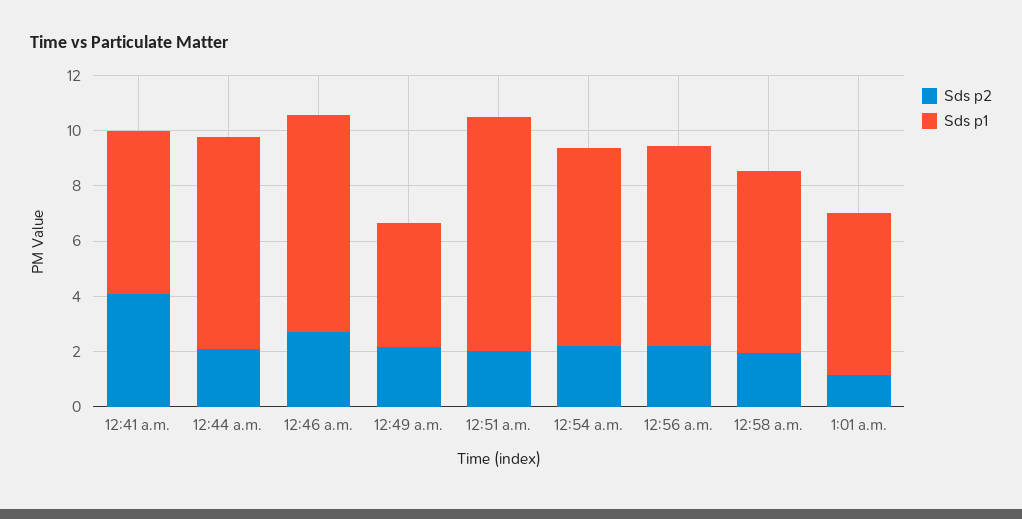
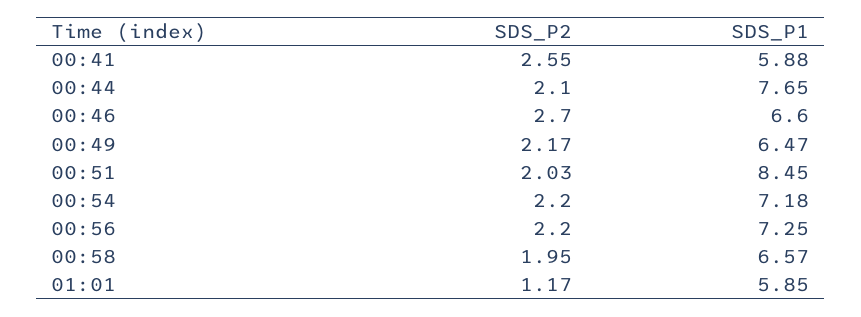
Sds p2, 12:41 a.m.: 4 -> 2.55
Sds p1, 12:46 a.m.: 8 -> 6.6
Sds p1, 12:49 a.m.: 4.5 -> 6.47

